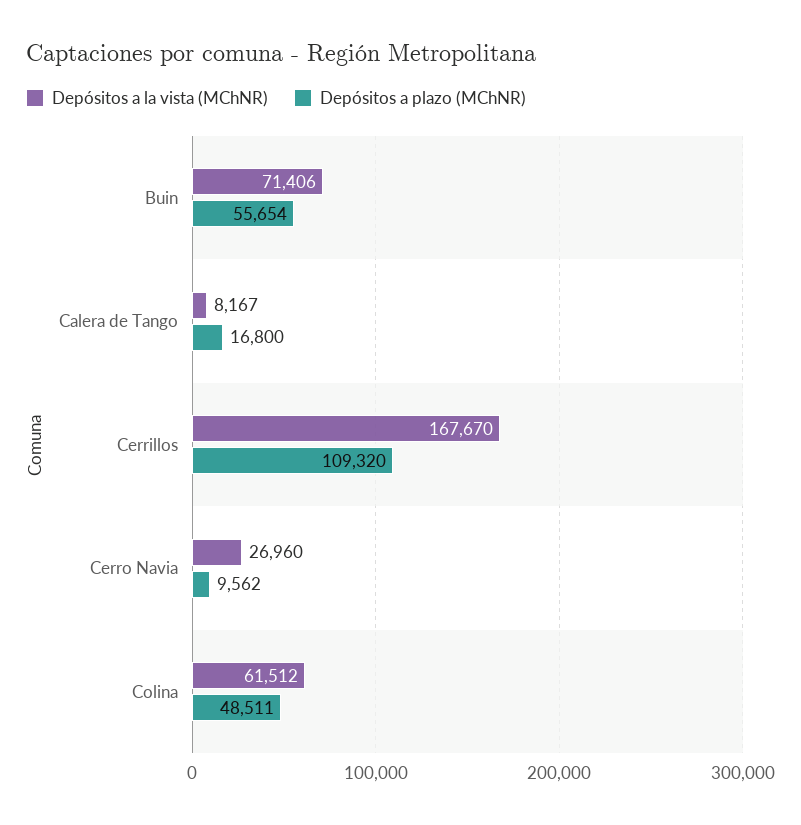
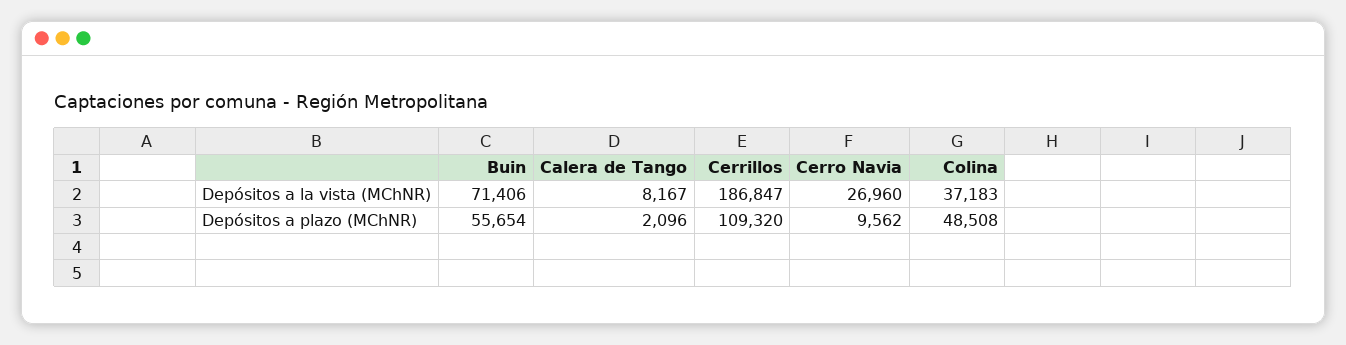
Depósitos a plazo (MChNR), Calera de Tango: 16800 -> 2096
Depósitos a la vista (MChNR), Cerrillos: 167670 -> 186847
Depósitos a la vista (MChNR), Colina: 61512 -> 37183
Depósitos a plazo (MChNR), Colina: 48511 -> 48508

